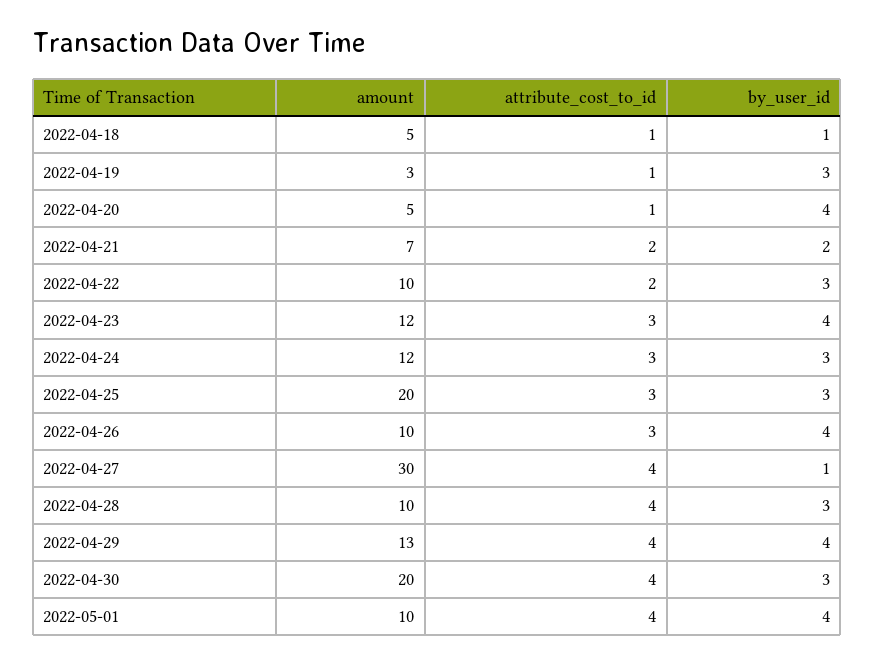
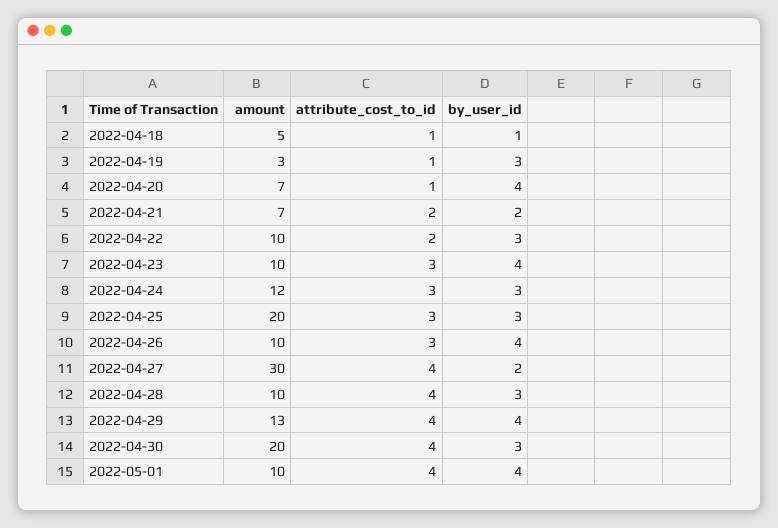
amount, 2022-04-20: 5 -> 7
amount, 2022-04-23: 12 -> 10
by_user_id, 2022-04-27: 1 -> 2

